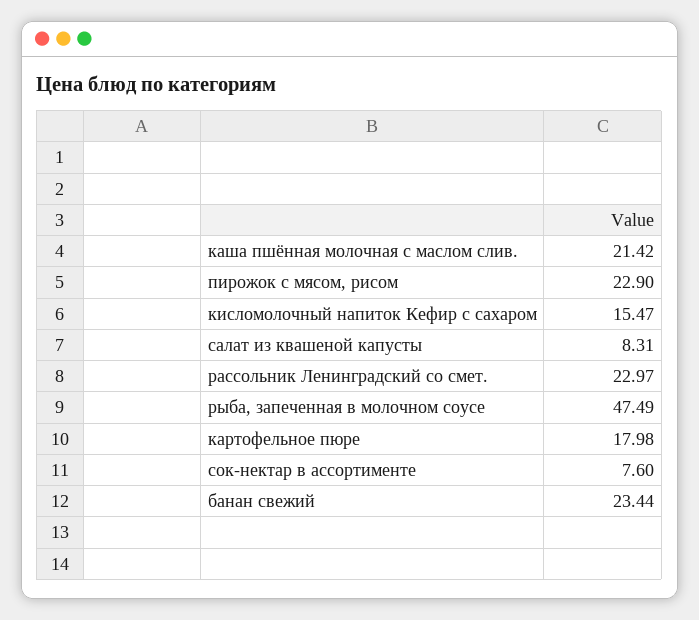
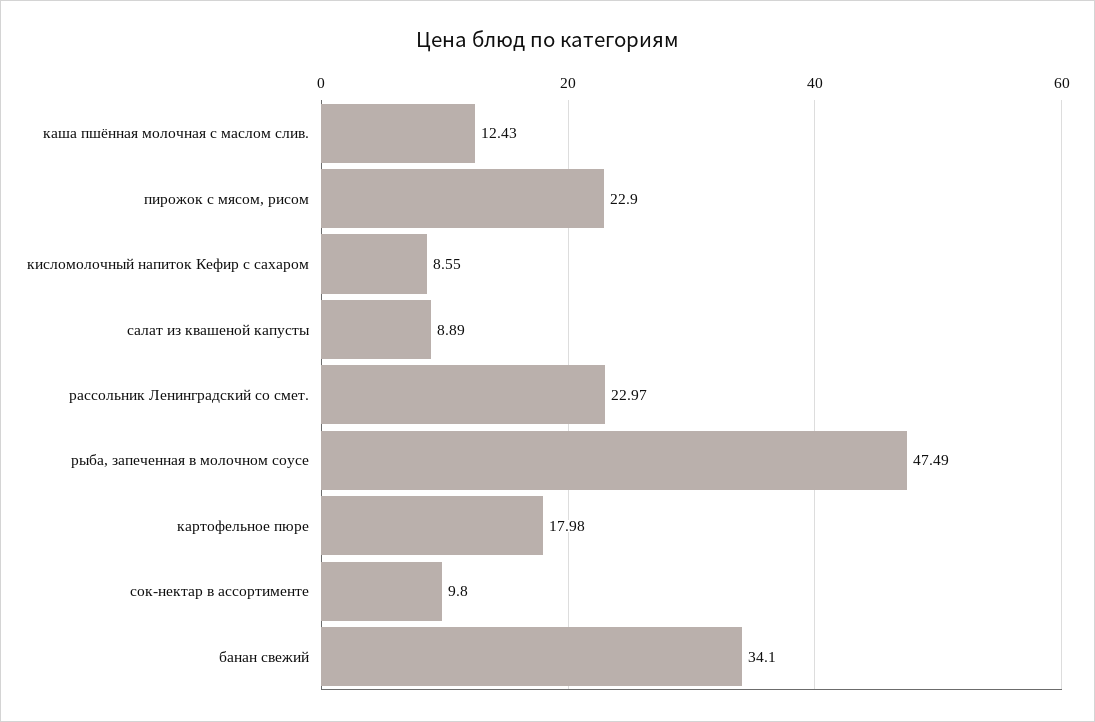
каша пшённая молочная с маслом слив.: 21.42 -> 12.43
кисломолочный напиток Кефир с сахаром: 15.47 -> 8.55
салат из квашеной капусты: 8.31 -> 8.89
сок-нектар в ассортименте: 7.6 -> 9.8
банан свежий: 23.44 -> 34.1

